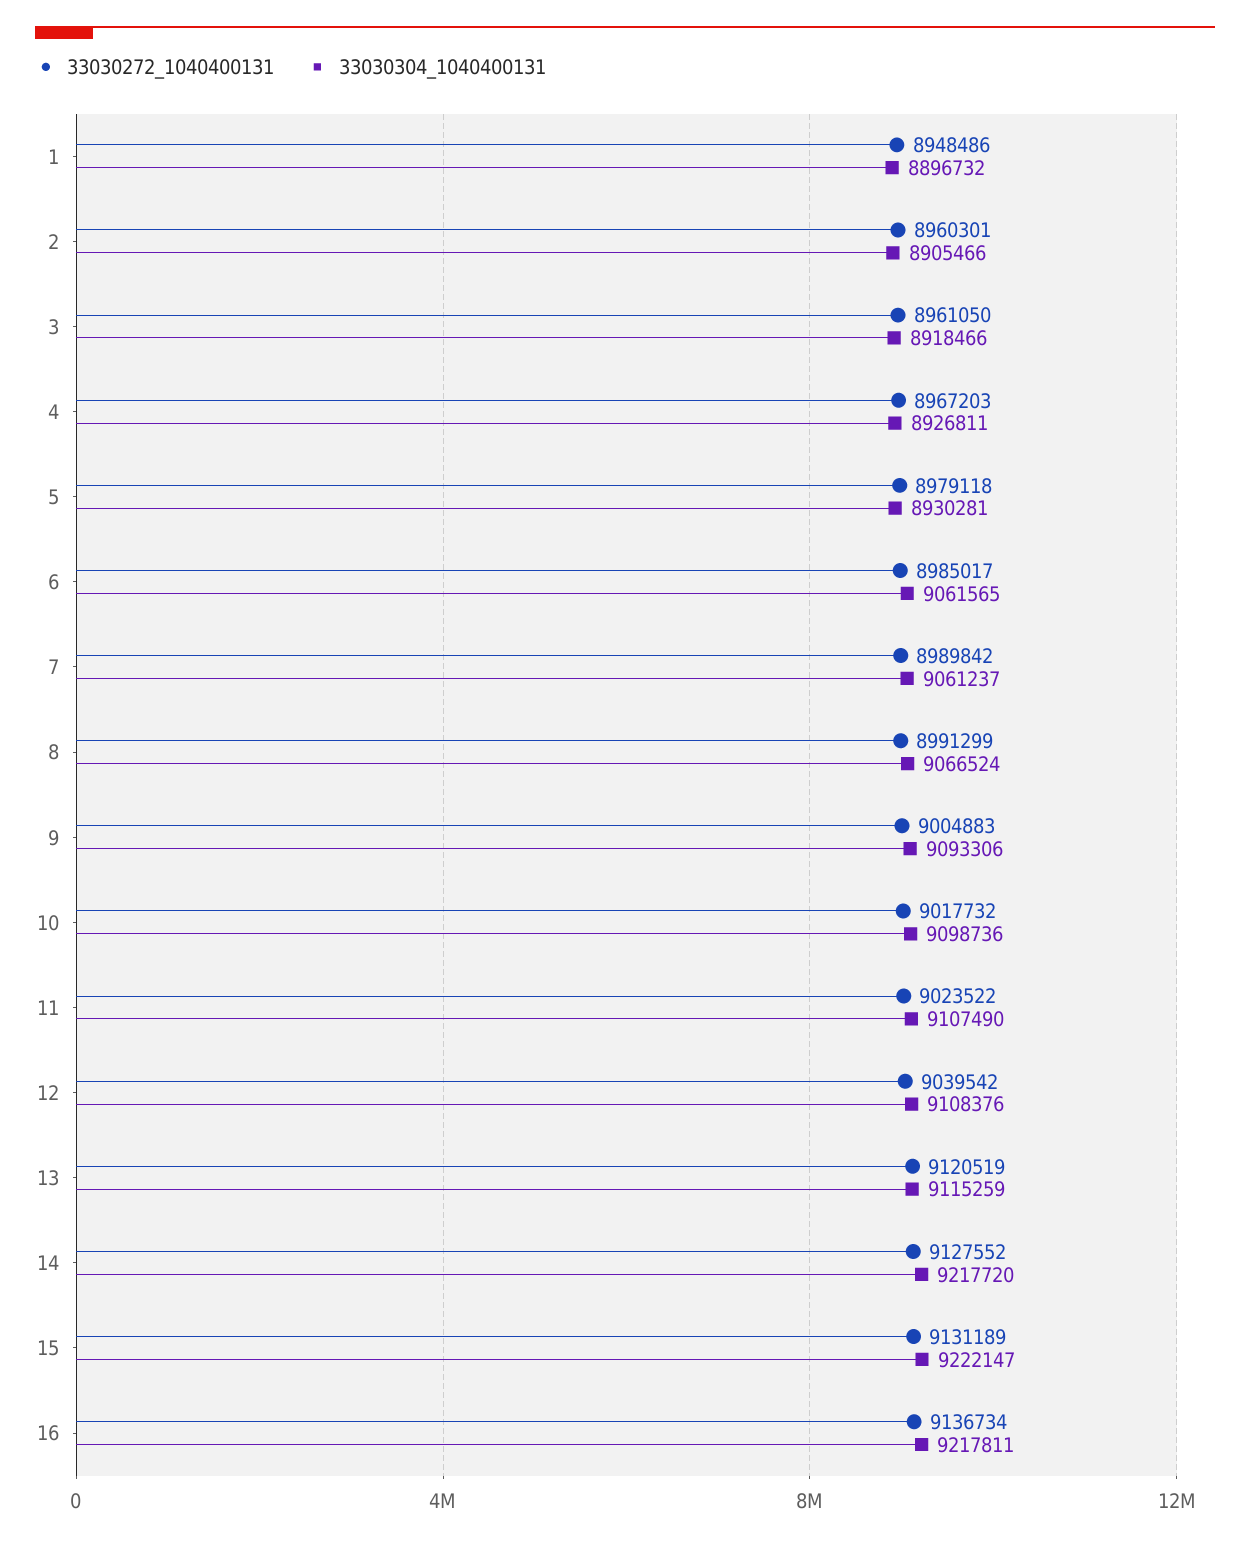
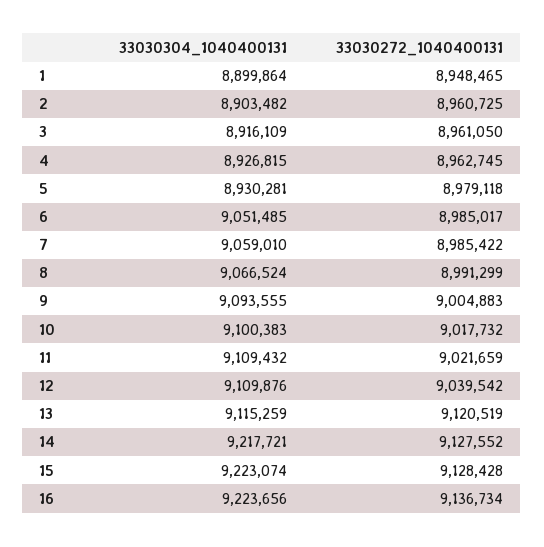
33030272_1040400131, 1: 8948486 -> 8948465
33030304_1040400131, 1: 8896732 -> 8899864
33030272_1040400131, 2: 8960301 -> 8960725
33030304_1040400131, 2: 8905466 -> 8903482
33030304_1040400131, 3: 8918466 -> 8916109
33030272_1040400131, 4: 8967203 -> 8962745
33030304_1040400131, 4: 8926811 -> 8926815
33030304_1040400131, 6: 9061565 -> 9051485
33030272_1040400131, 7: 8989842 -> 8985422
33030304_1040400131, 7: 9061237 -> 9059010
33030304_1040400131, 9: 9093306 -> 9093555
33030304_1040400131, 10: 9098736 -> 9100383
33030272_1040400131, 11: 9023522 -> 9021659
33030304_1040400131, 11: 9107490 -> 9109432
33030304_1040400131, 12: 9108376 -> 9109876
33030304_1040400131, 14: 9217720 -> 9217721
33030272_1040400131, 15: 9131189 -> 9128428
33030304_1040400131, 15: 9222147 -> 9223074
33030304_1040400131, 16: 9217811 -> 9223656

